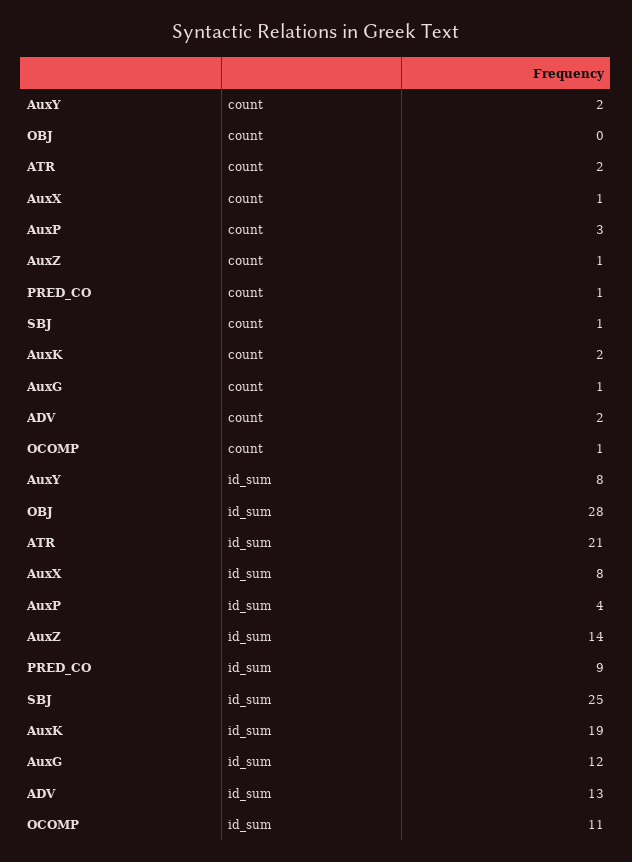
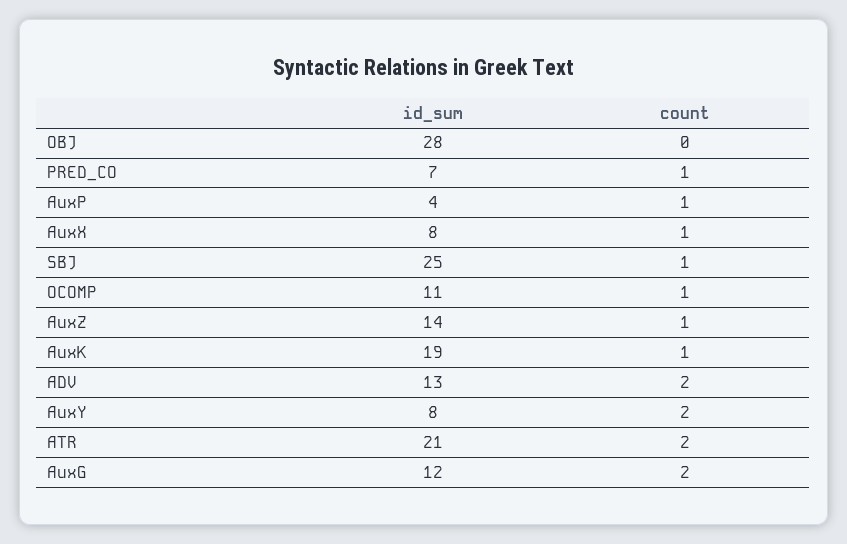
AuxP, count: 3 -> 1
AuxK, count: 2 -> 1
AuxG, count: 1 -> 2
PRED_CO, id_sum: 9 -> 7

